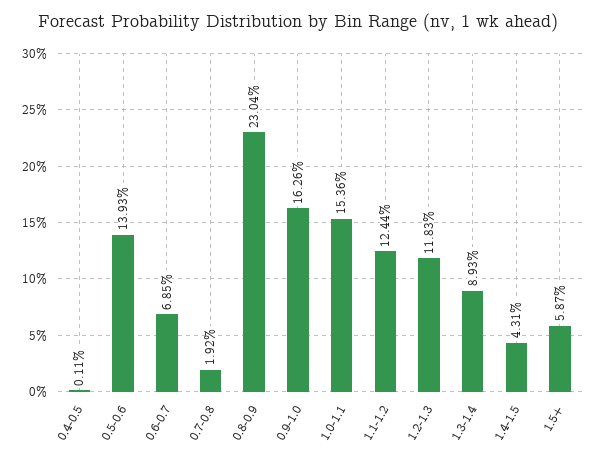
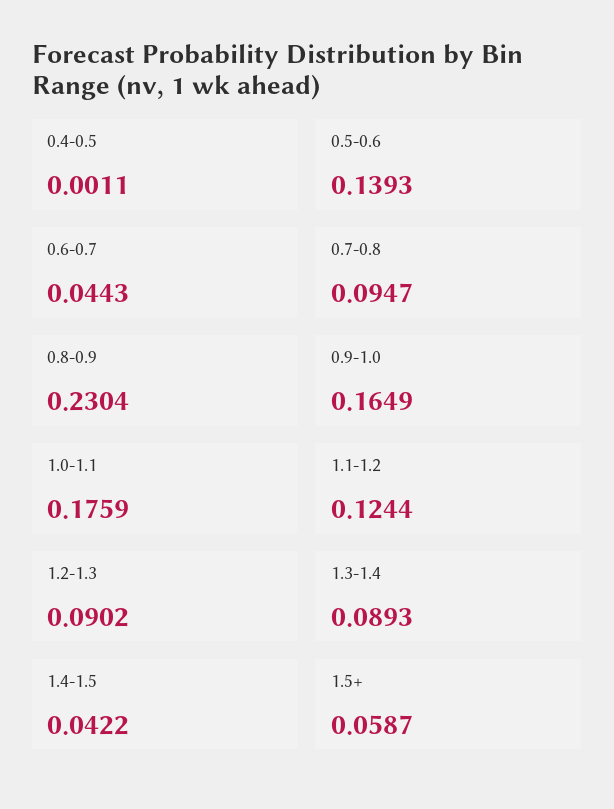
0.6-0.7: 0.0685 -> 0.0443
0.7-0.8: 0.0192 -> 0.0947
0.9-1.0: 0.1626 -> 0.1649
1.0-1.1: 0.1536 -> 0.1759
1.2-1.3: 0.1183 -> 0.0902
1.4-1.5: 0.0431 -> 0.0422

